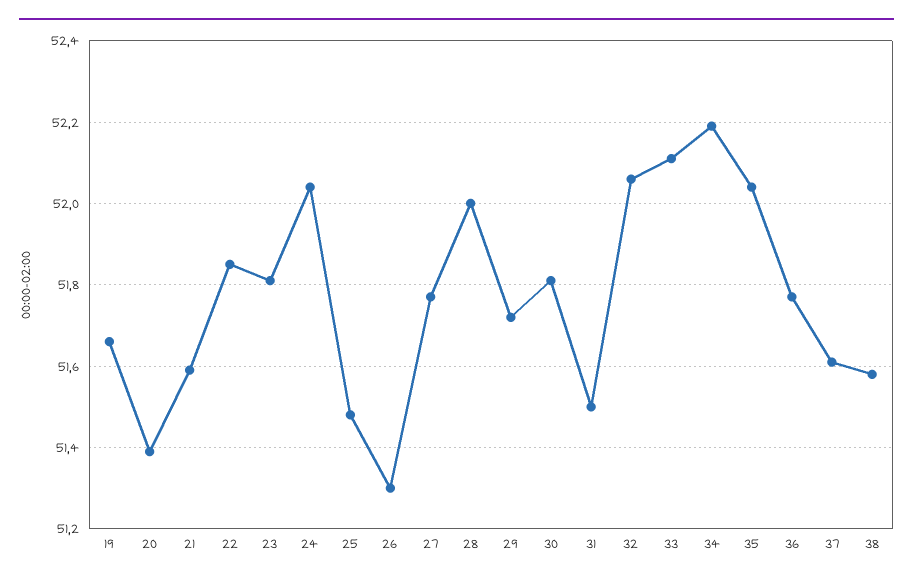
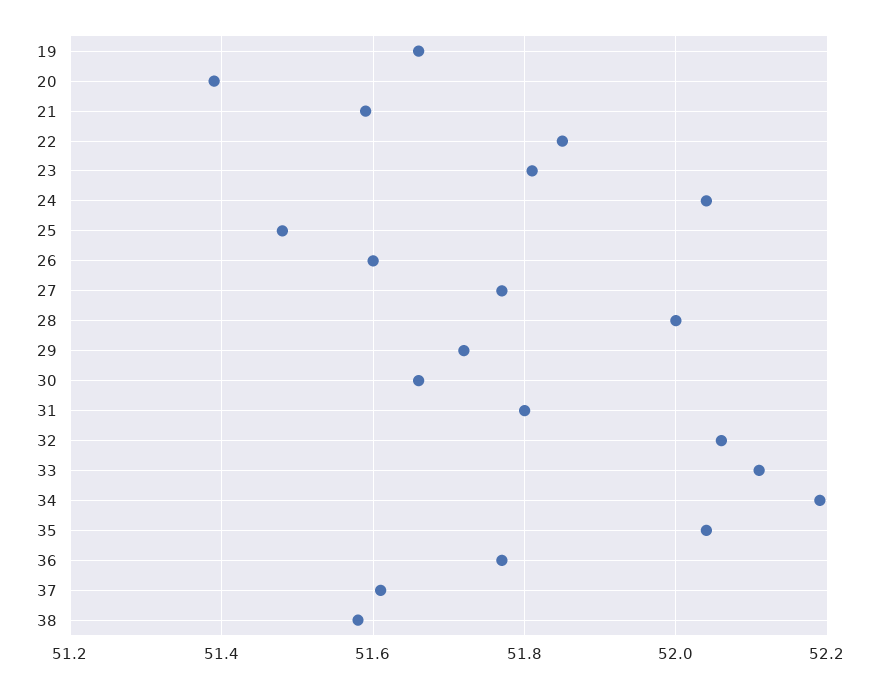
26: 51.3 -> 51.6
30: 51.8 -> 51.65
31: 51.5 -> 51.8

